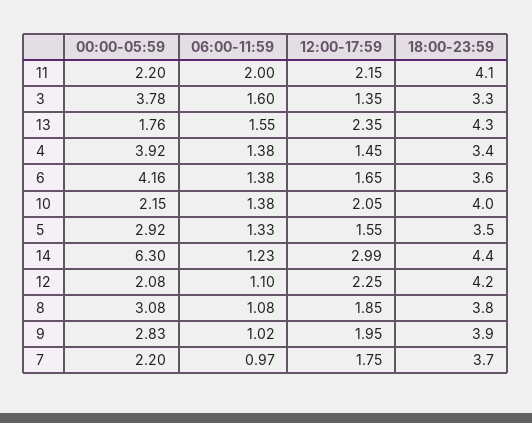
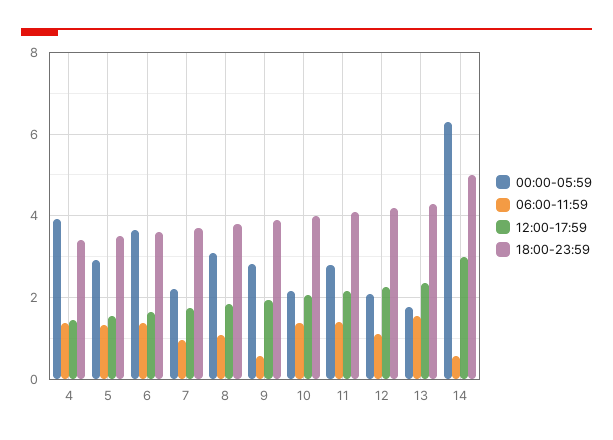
00:00-05:59, 11: 2.2 -> 2.8
06:00-11:59, 11: 2 -> 1.4
00:00-05:59, 3: 3.78 -> none
06:00-11:59, 3: 1.6 -> none
12:00-17:59, 3: 1.35 -> none
18:00-23:59, 3: 3.3 -> none
00:00-05:59, 6: 4.16 -> 3.6
06:00-11:59, 14: 1.23 -> 0.6
18:00-23:59, 14: 4.4 -> 5
06:00-11:59, 9: 1.02 -> 0.6

